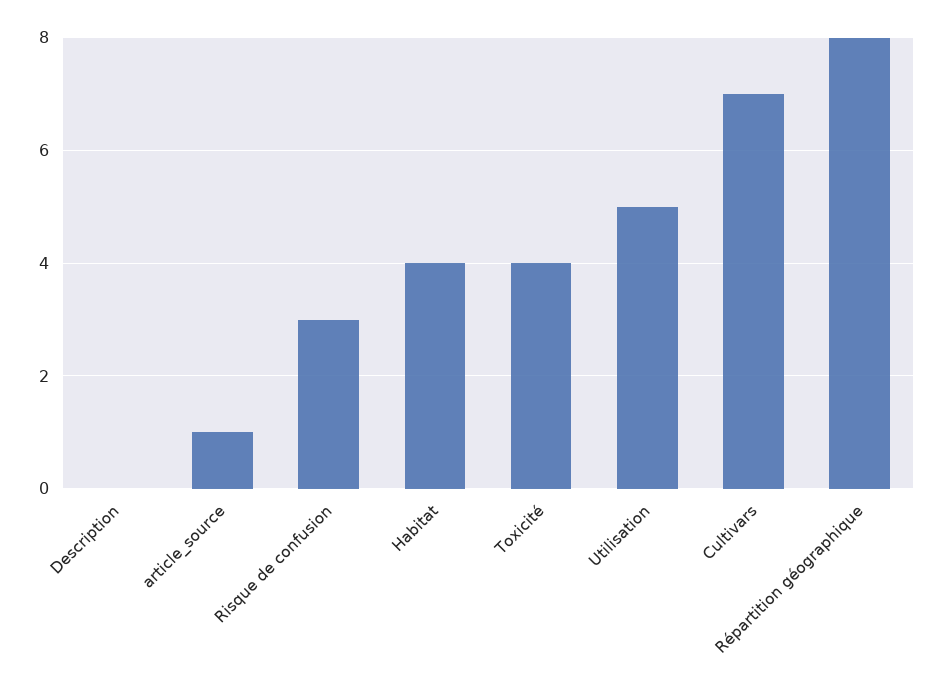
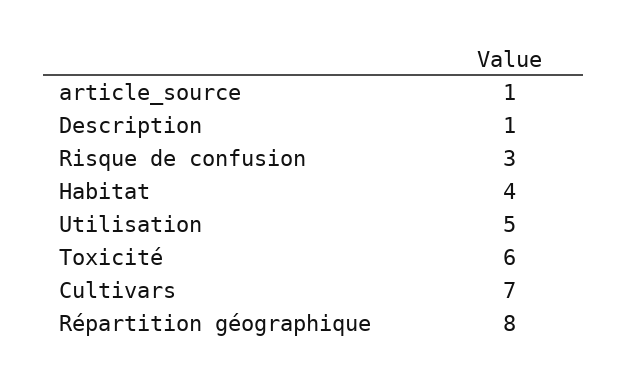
Description: 0 -> 1
Toxicité: 4 -> 6

